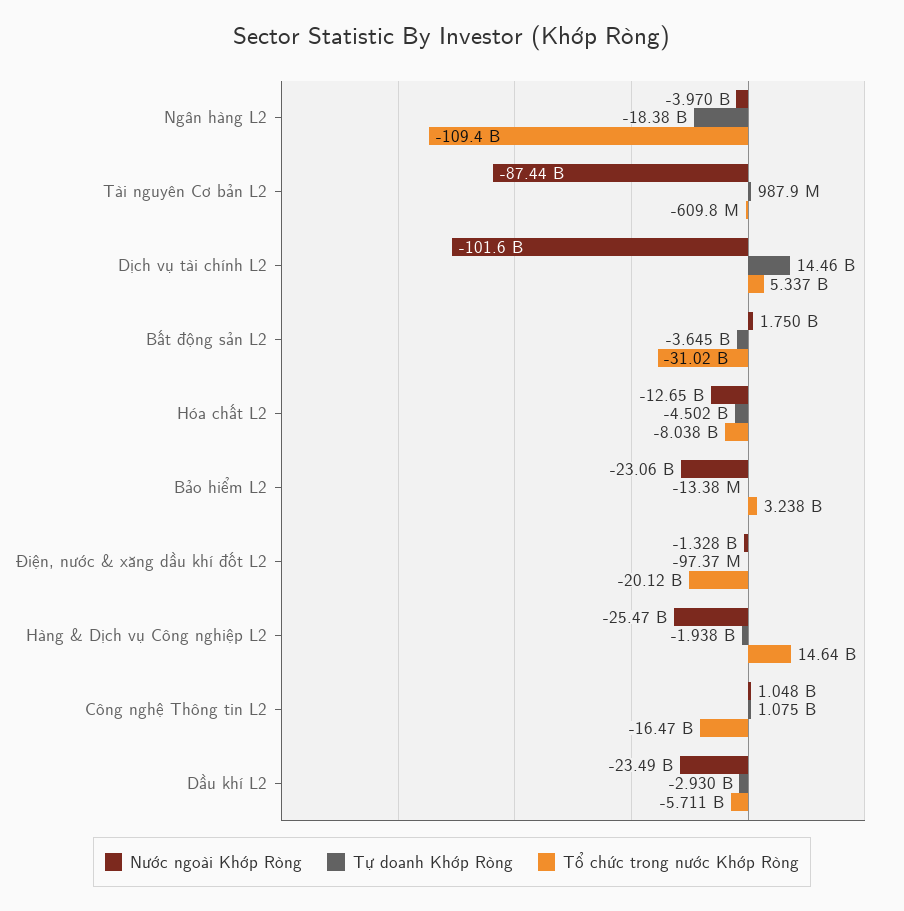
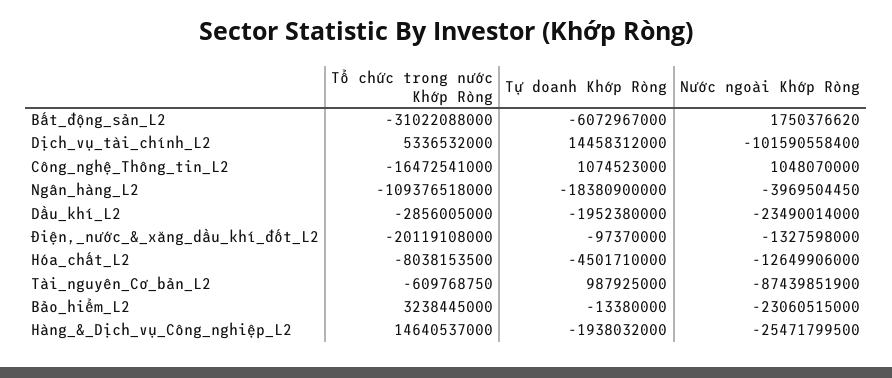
Tự doanh Khớp Ròng, Bất động sản L2: -3645000000 -> -6072967000
Tự doanh Khớp Ròng, Dầu khí L2: -2930000000 -> -1952380000
Tổ chức trong nước Khớp Ròng, Dầu khí L2: -5711000000 -> -2856005000

